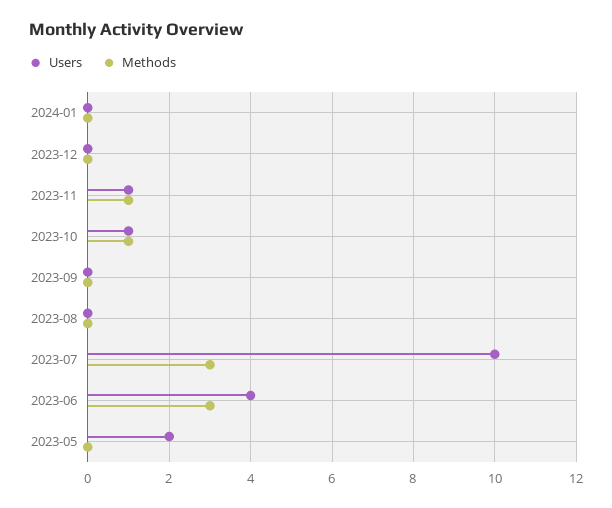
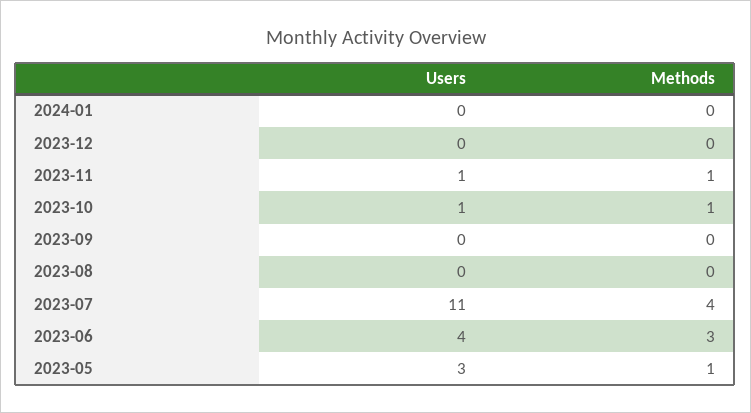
Users, 2023-07: 10 -> 11
Methods, 2023-07: 3 -> 4
Users, 2023-05: 2 -> 3
Methods, 2023-05: 0 -> 1

